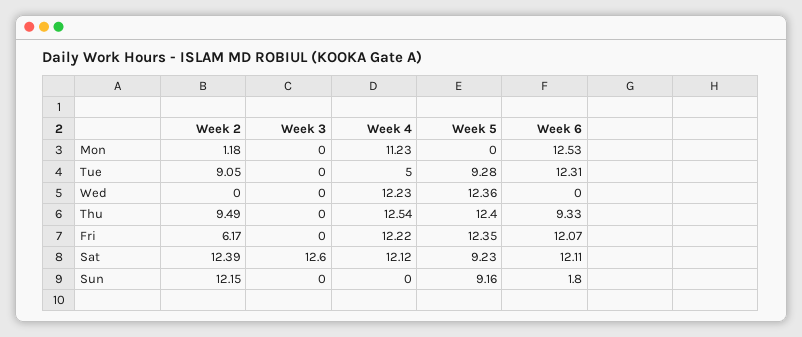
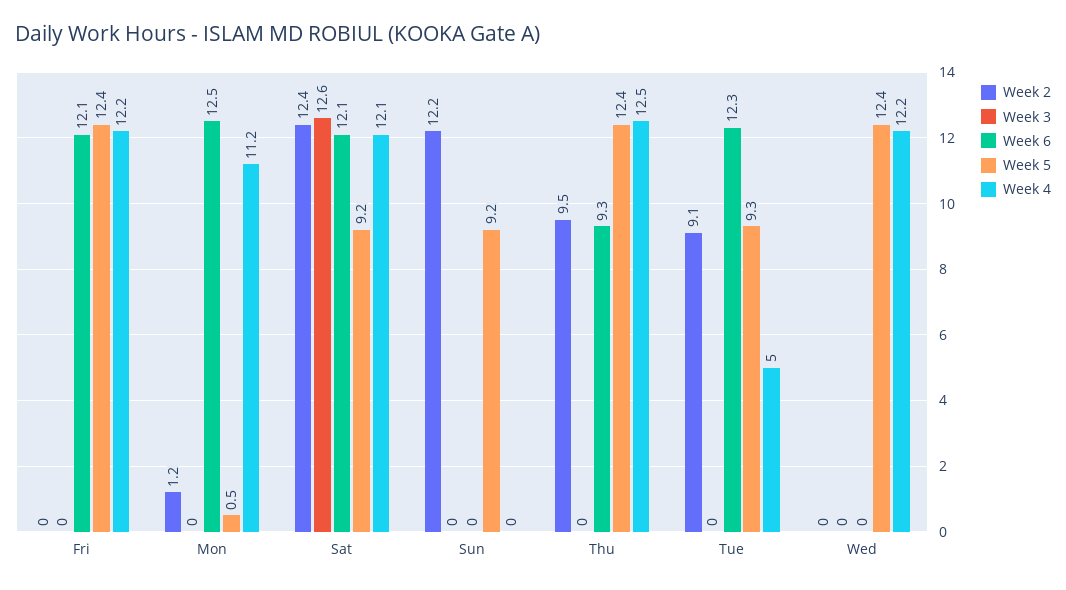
Week 5, Mon: 0 -> 0.5
Week 2, Fri: 6.17 -> 0
Week 6, Sun: 1.8 -> 0

